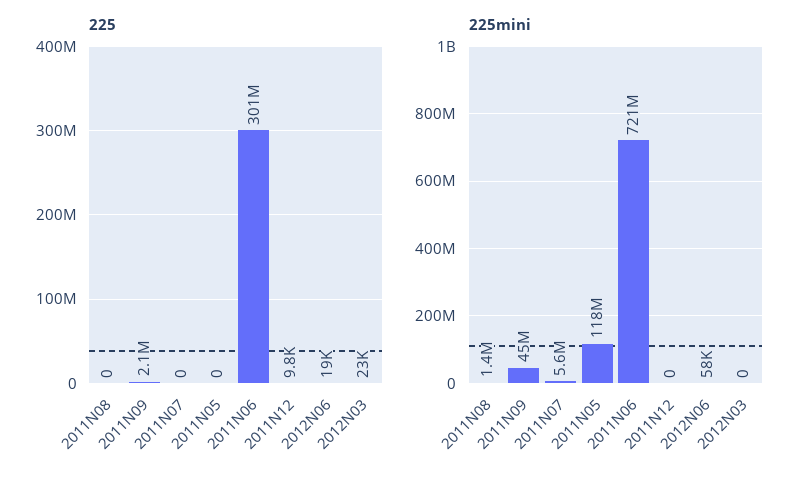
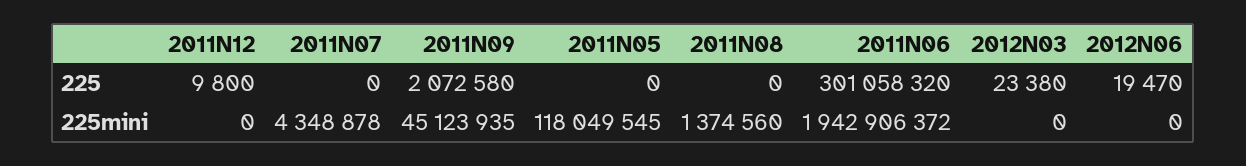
225mini, 2011N07: 5600000 -> 4348878
225mini, 2011N06: 721000000 -> 1942906372
225mini, 2012N06: 58000 -> 0

